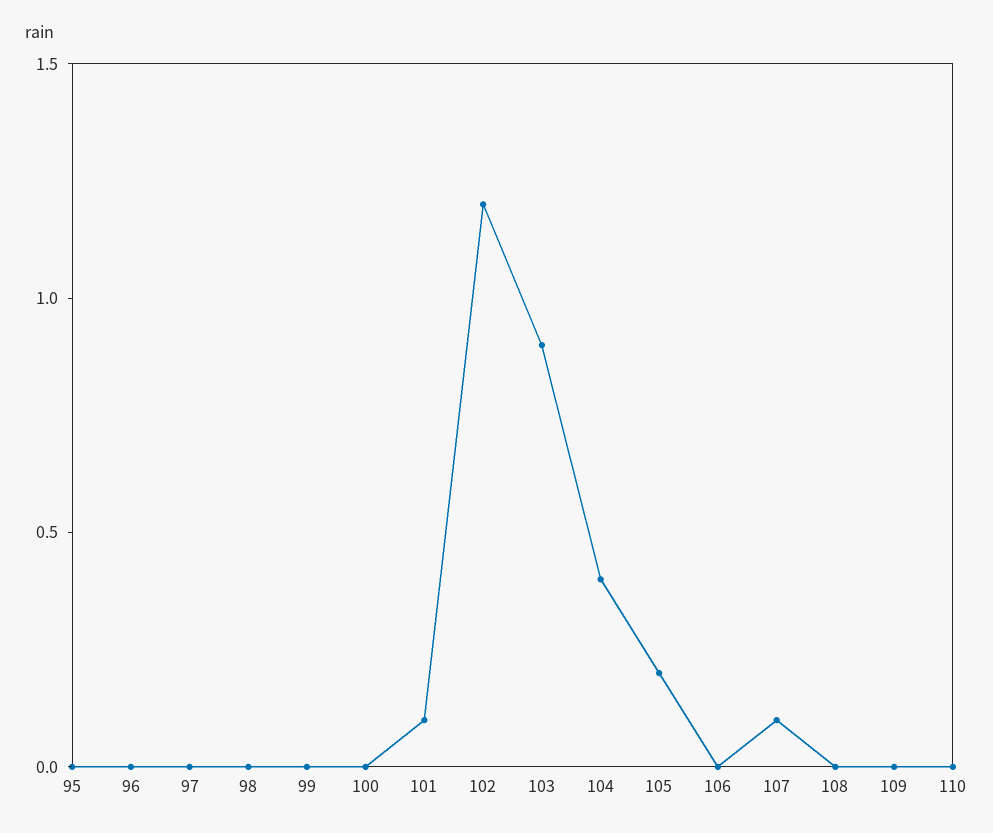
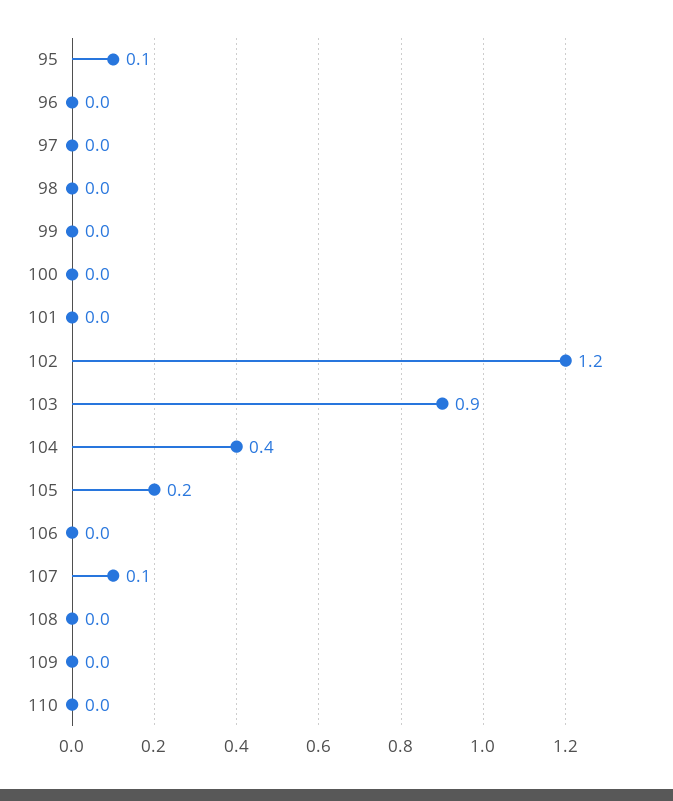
95: 0 -> 0.1
101: 0.1 -> 0

